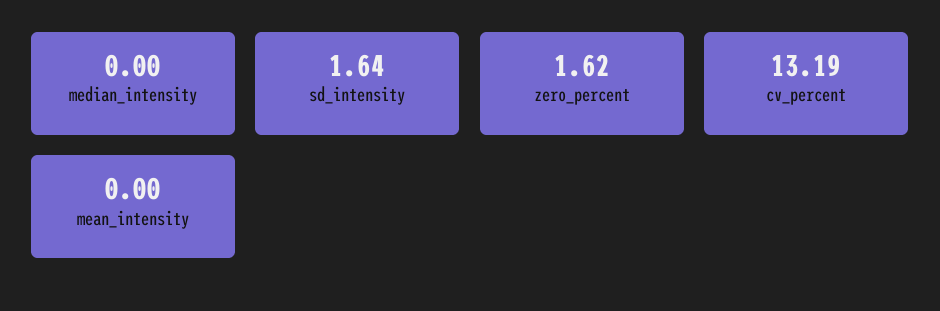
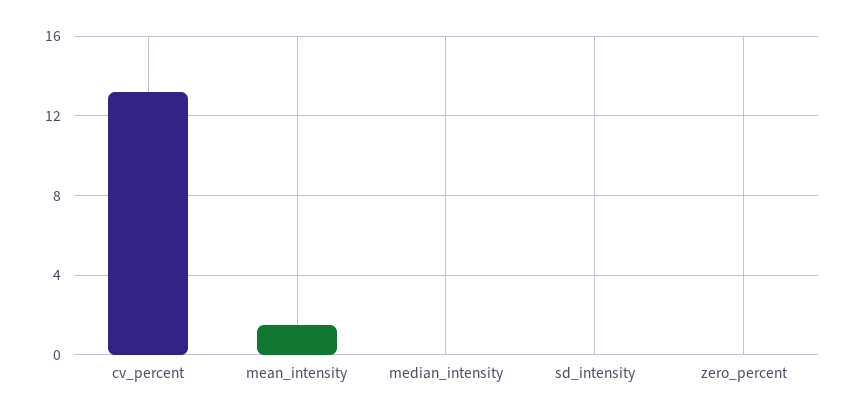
sd_intensity: 1.64 -> 0
zero_percent: 1.62 -> 0
mean_intensity: 0 -> 1.5

